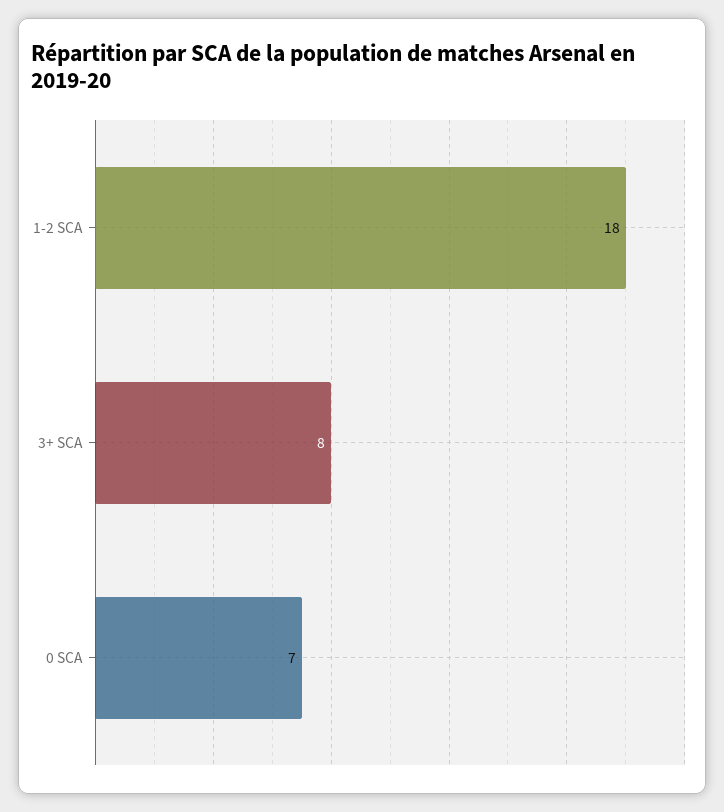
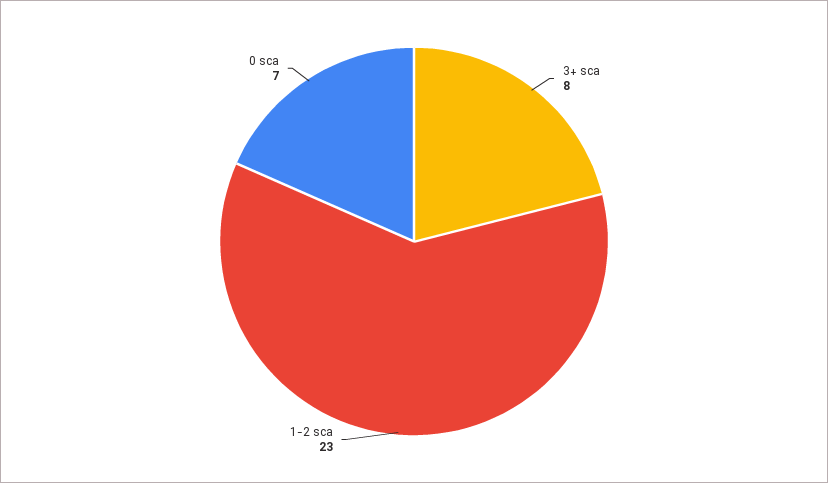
1-2 SCA: 18 -> 23

